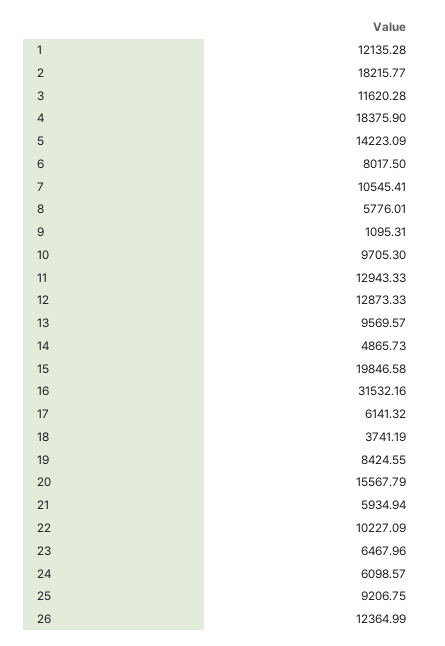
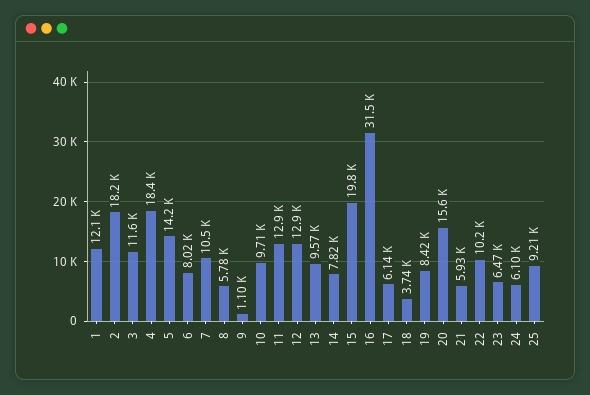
14: 4865.73 -> 7820
26: 12364.99 -> none

